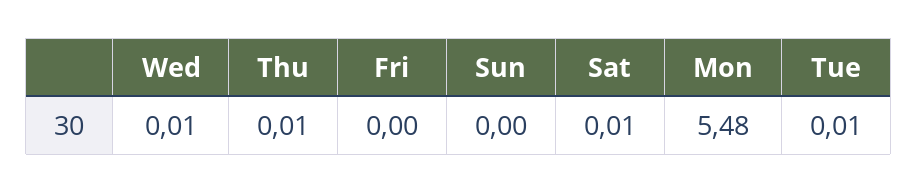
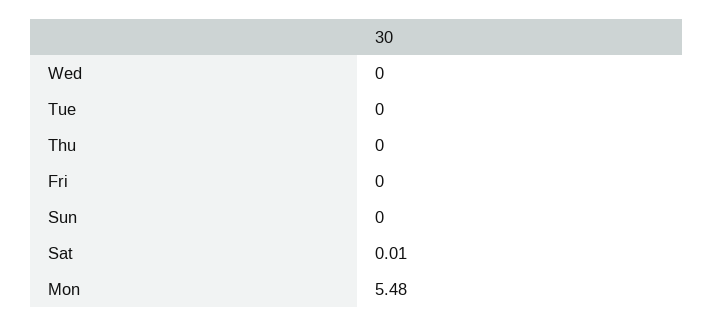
Wed: 0.01 -> 0
Thu: 0.01 -> 0
Tue: 0.01 -> 0

